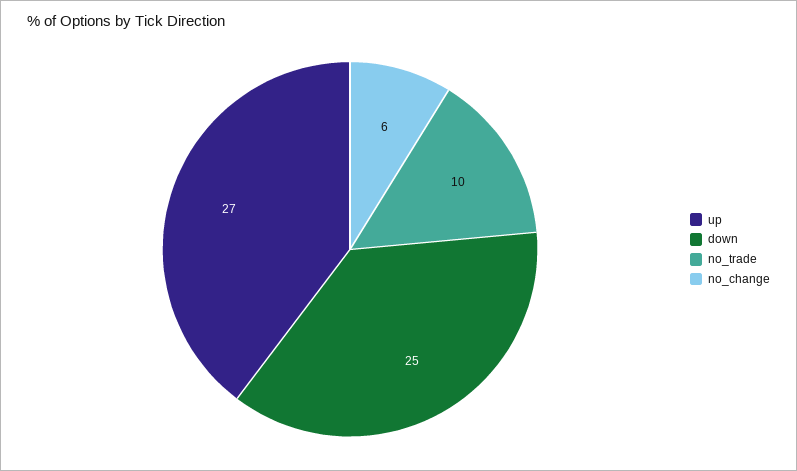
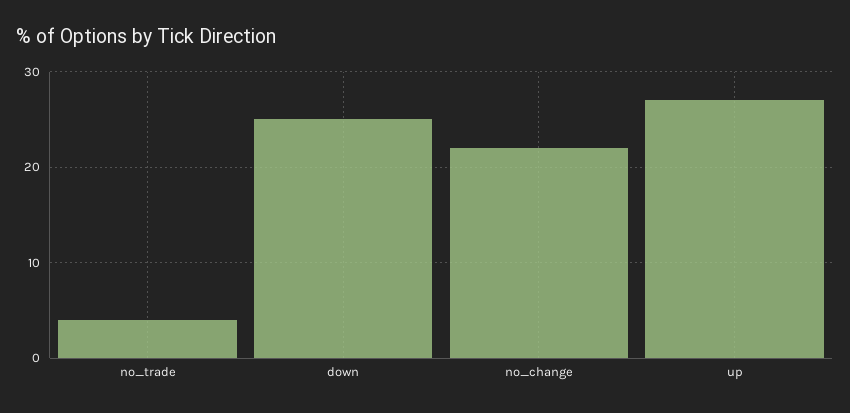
no_trade: 10 -> 4
no_change: 6 -> 22

